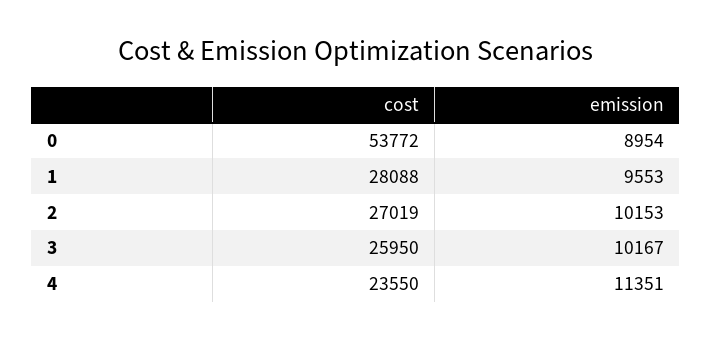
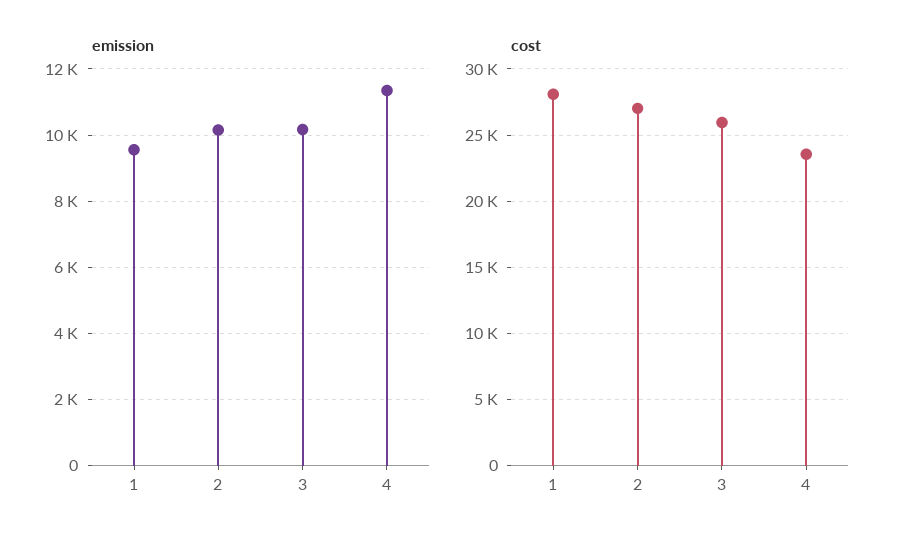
cost, 0: 53772 -> none
emission, 0: 8954 -> none

